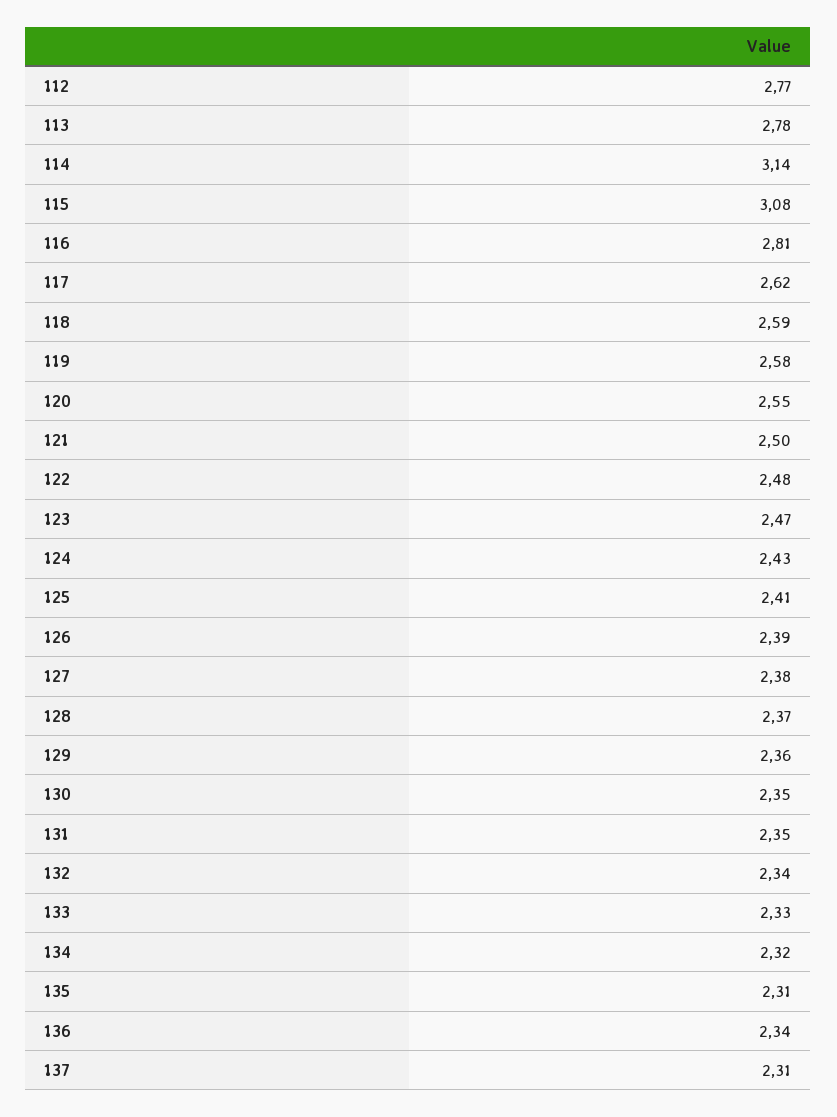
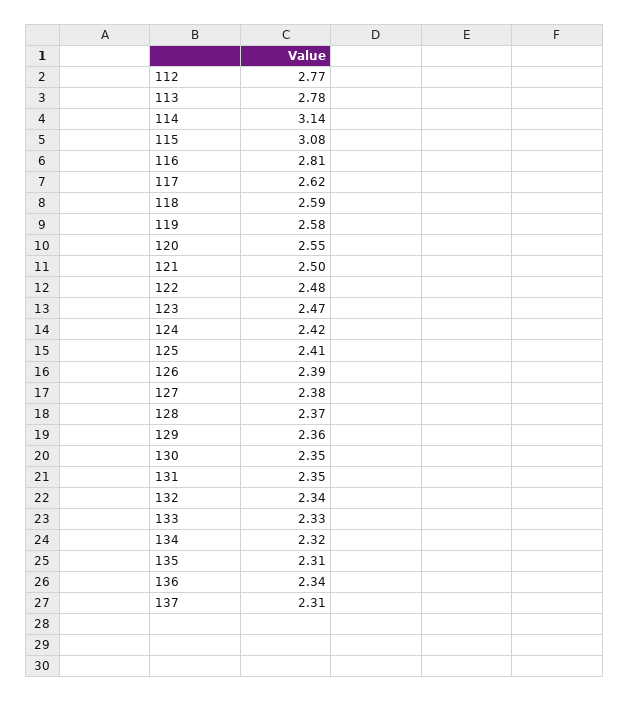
124: 2.43 -> 2.42

